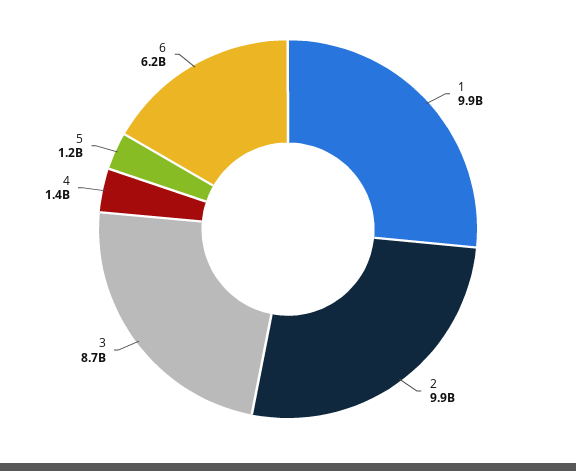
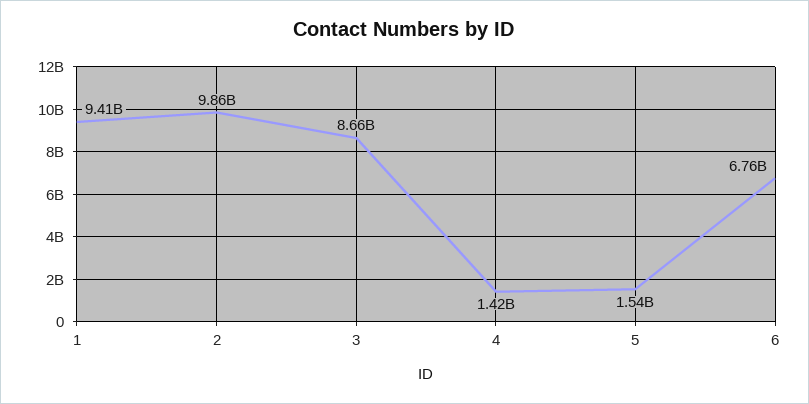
1: 9900000000 -> 9410000000
5: 1200000000 -> 1540000000
6: 6200000000 -> 6760000000

